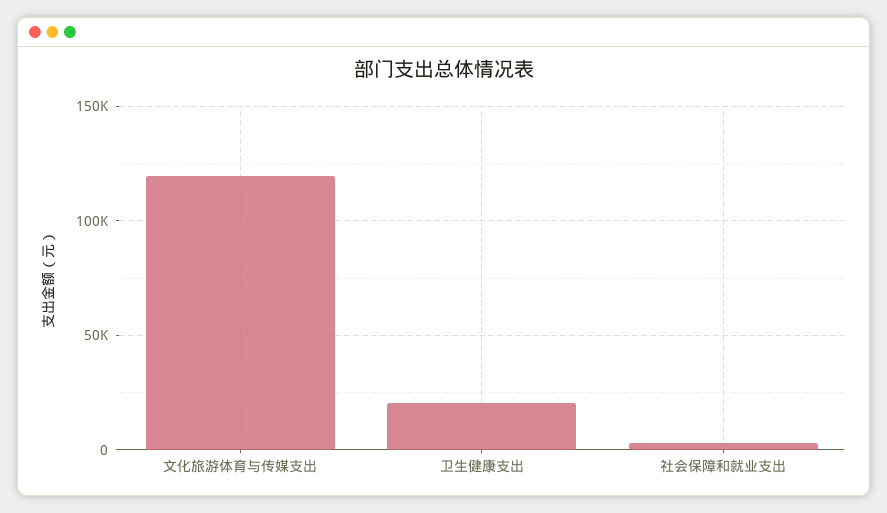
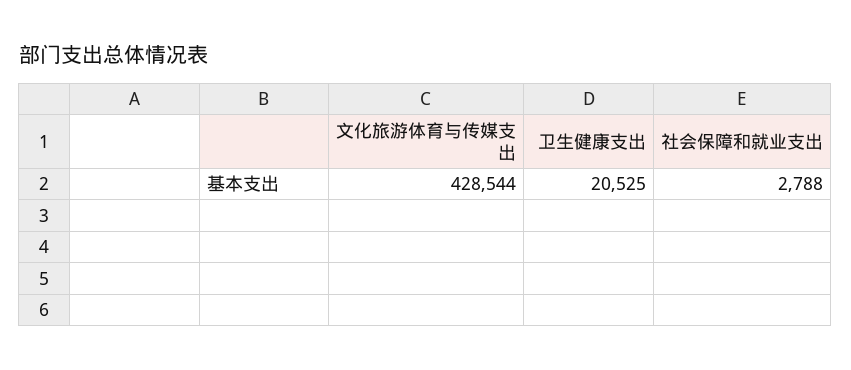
文化旅游体育与传媒支出: 120000 -> 428544

